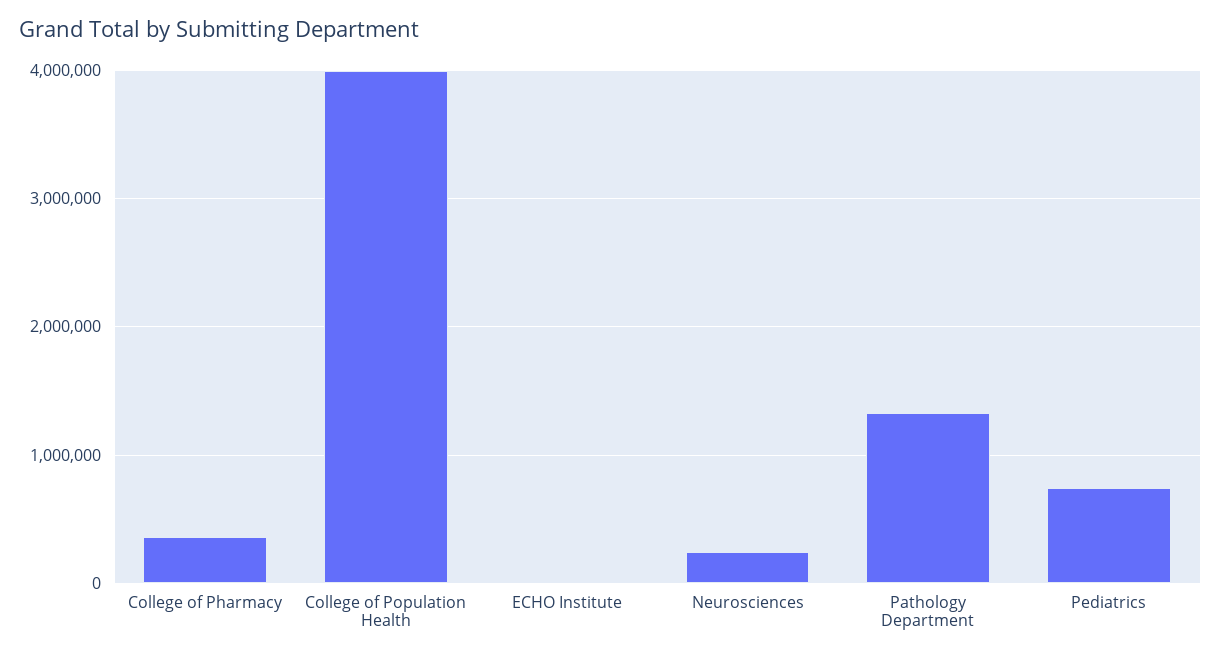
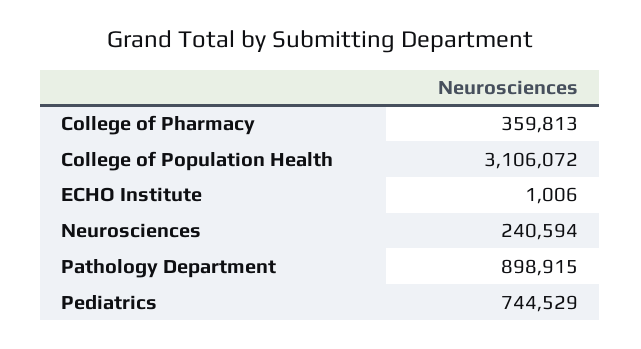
College of Population Health: 4000000 -> 3106072
Pathology Department: 1300000 -> 898915

